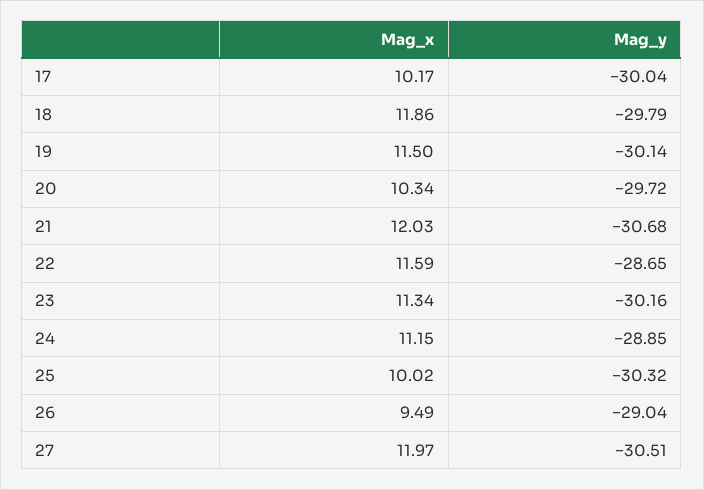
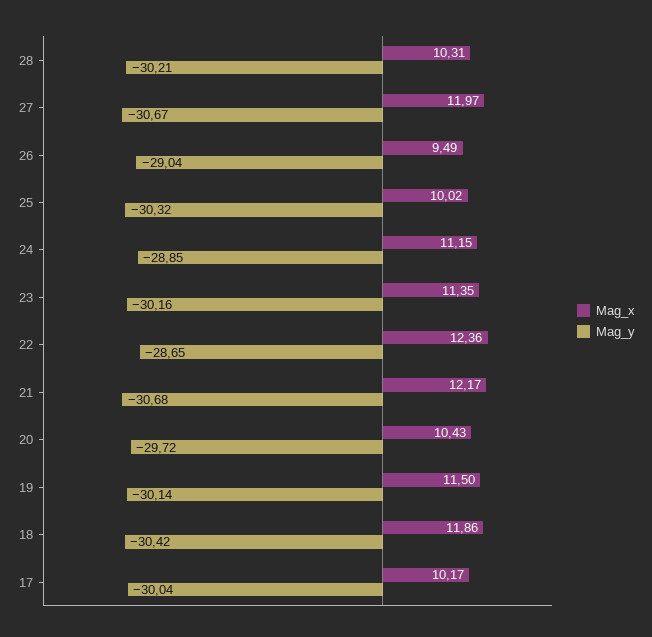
Mag_y, 18: -29.79 -> -30.42
Mag_x, 20: 10.34 -> 10.43
Mag_x, 21: 12.03 -> 12.17
Mag_x, 22: 11.59 -> 12.36
Mag_x, 23: 11.34 -> 11.35
Mag_y, 27: -30.51 -> -30.67
Mag_x, 28: none -> 10.31
Mag_y, 28: none -> -30.21

